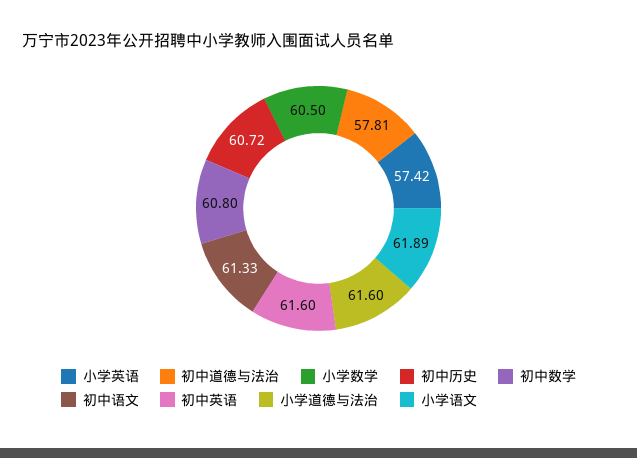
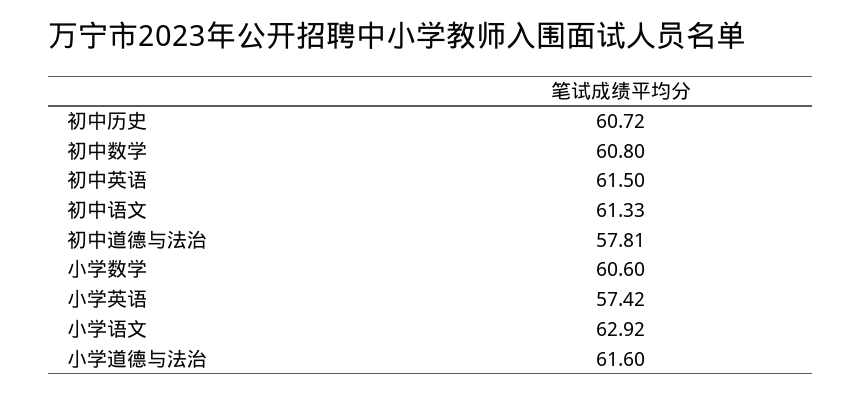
小学数学: 60.5 -> 60.6
初中英语: 61.6 -> 61.5
小学语文: 61.89 -> 62.92

